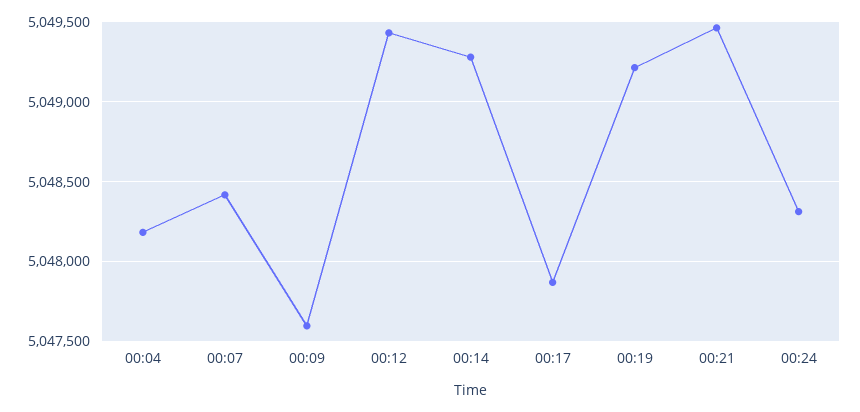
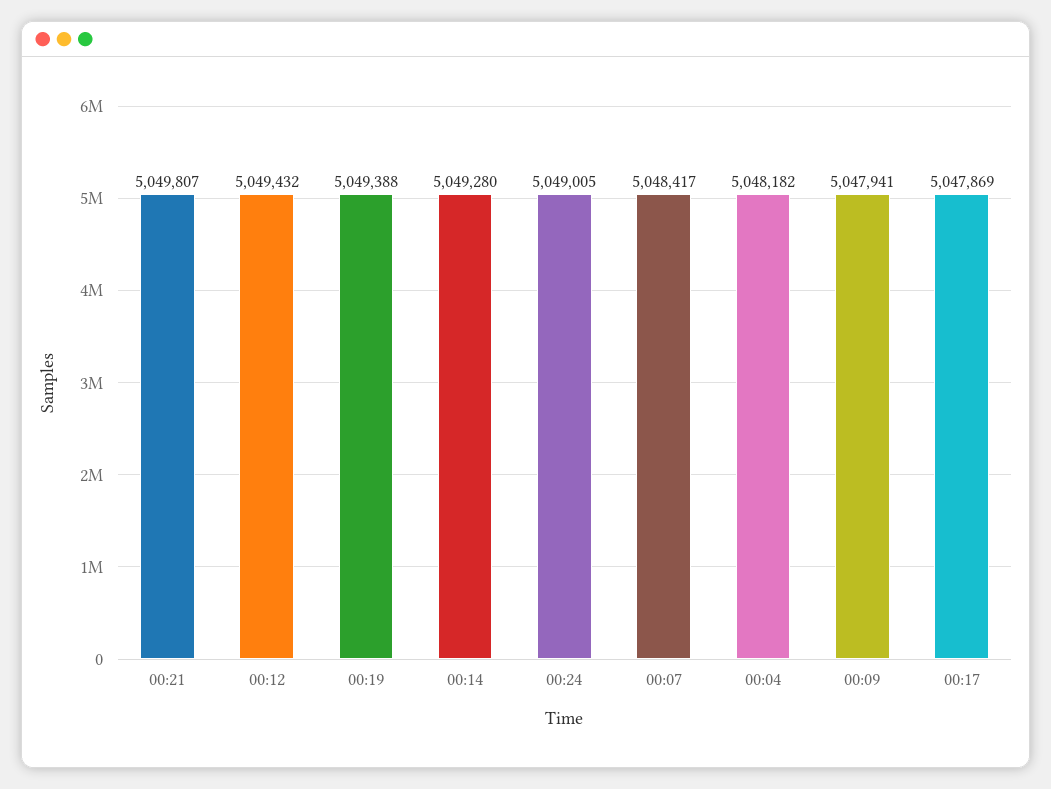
00:09: 5047600 -> 5047941
00:19: 5049200 -> 5049388
00:21: 5049450 -> 5049807
00:24: 5048300 -> 5049005

